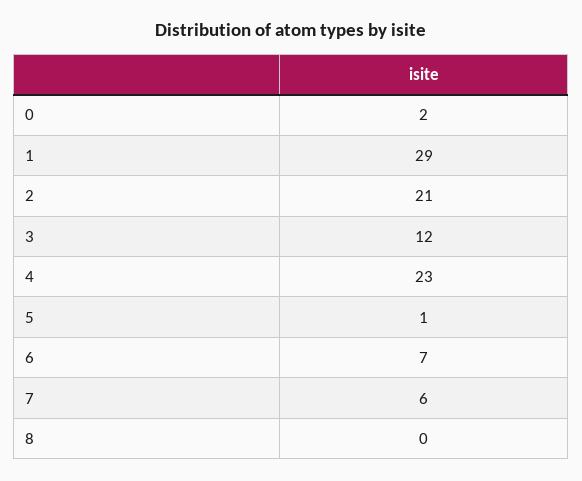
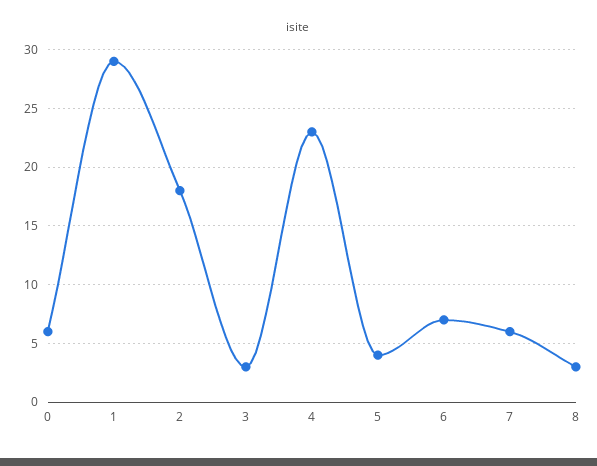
0: 2 -> 6
2: 21 -> 18
3: 12 -> 3
5: 1 -> 4
8: 0 -> 3

